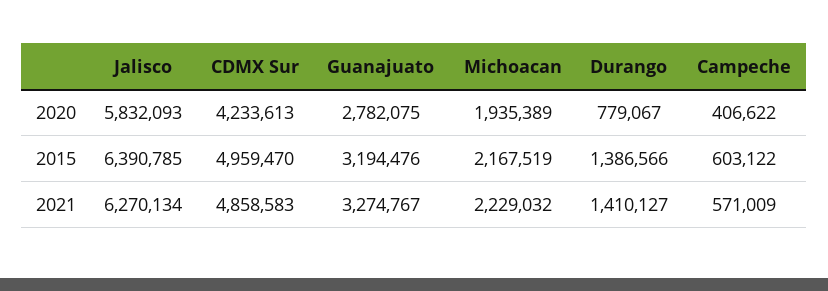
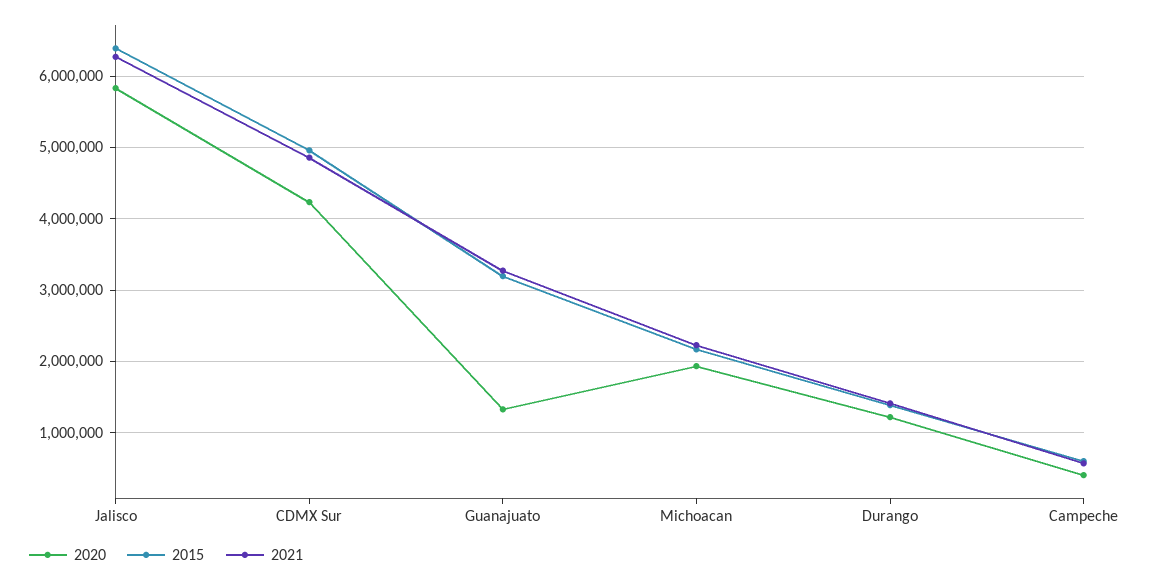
2020, Guanajuato: 2782075 -> 1300000
2020, Durango: 779067 -> 1200000

